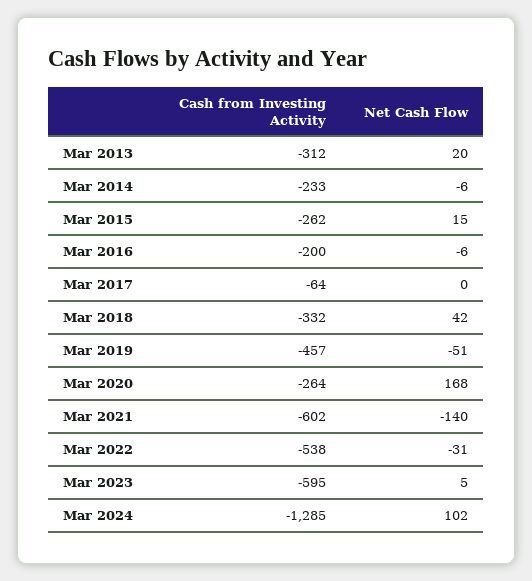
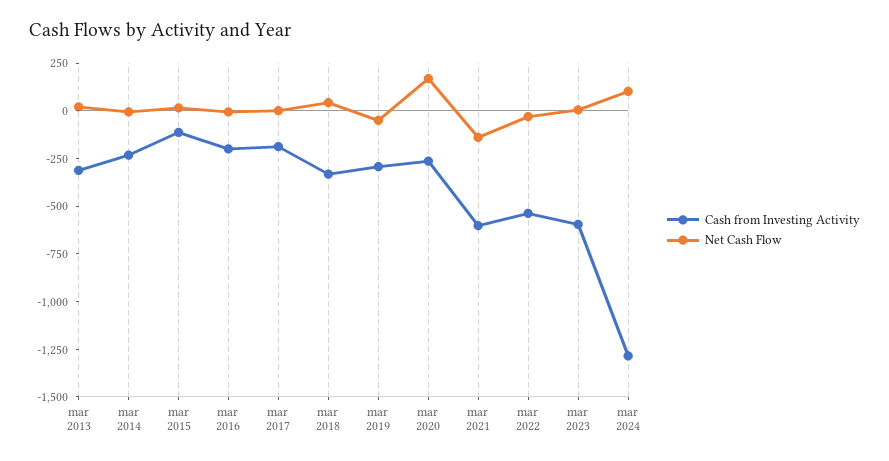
Cash from Investing Activity, Mar 2015: -262 -> -100
Cash from Investing Activity, Mar 2017: -64 -> -200
Cash from Investing Activity, Mar 2019: -457 -> -300

